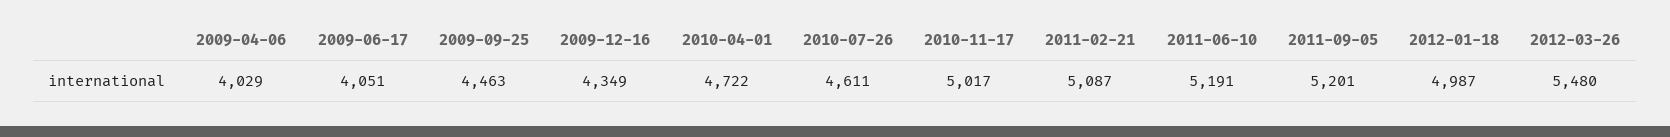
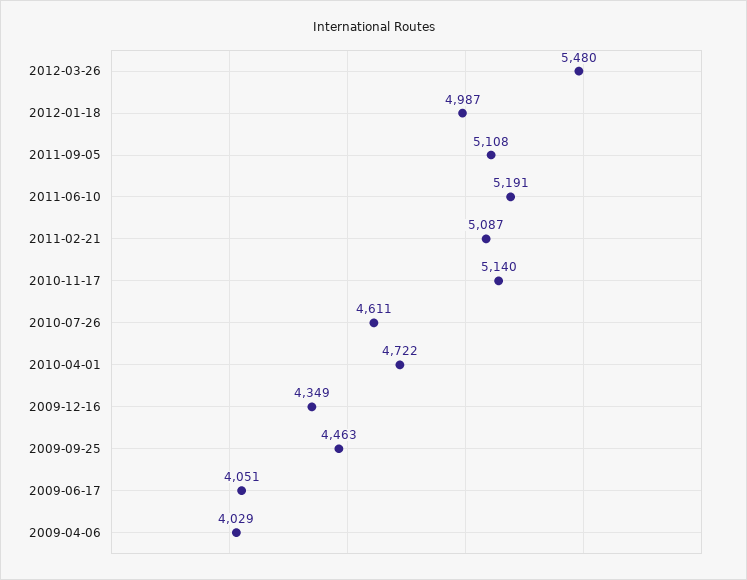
2010-11-17: 5017 -> 5140
2011-09-05: 5201 -> 5108

